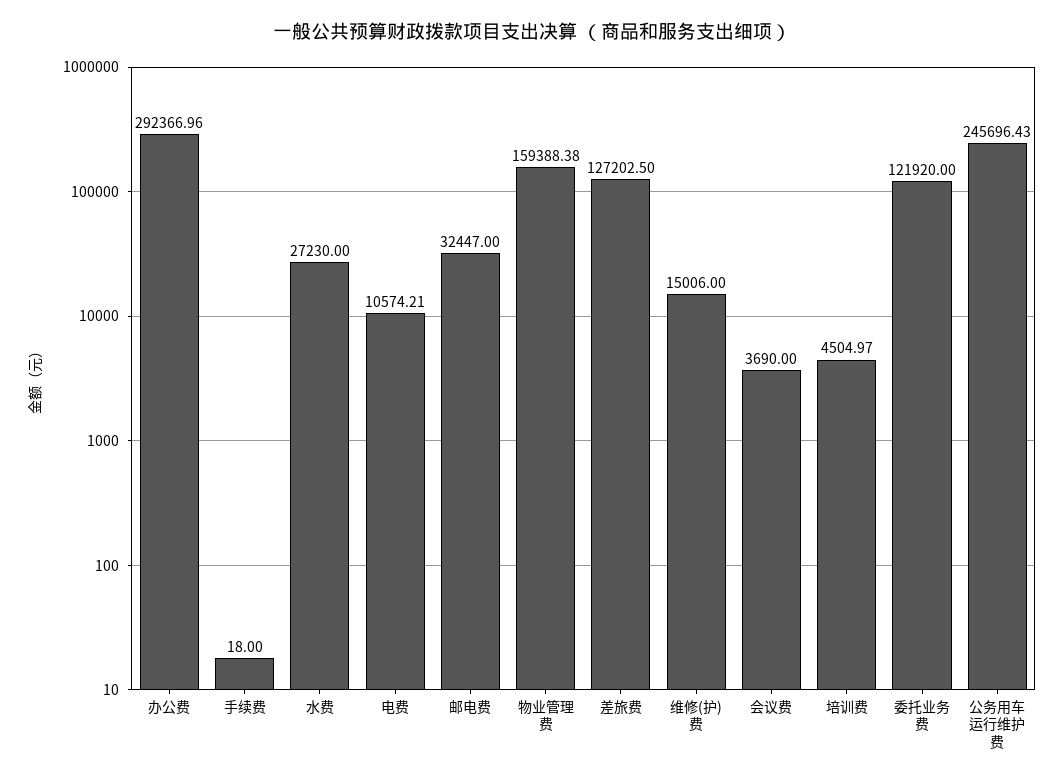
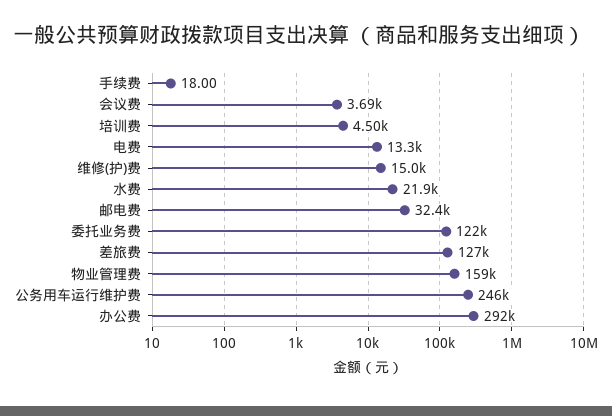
水费: 27230 -> 21900
电费: 10574.21 -> 13300

